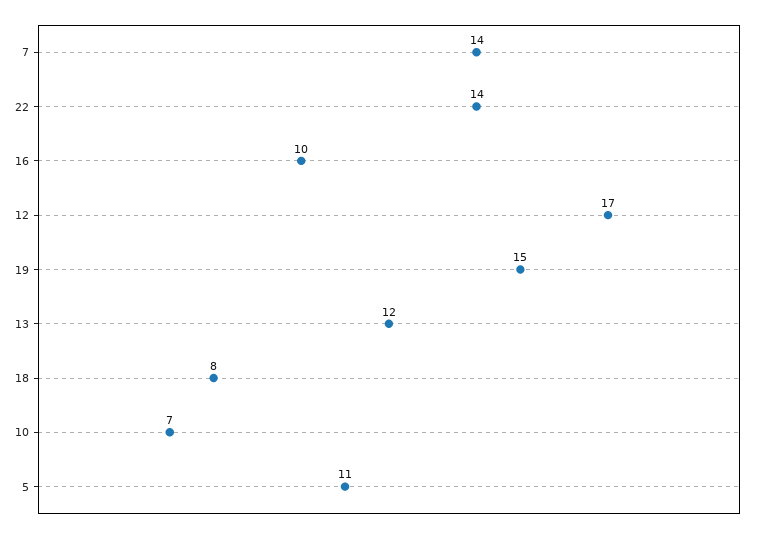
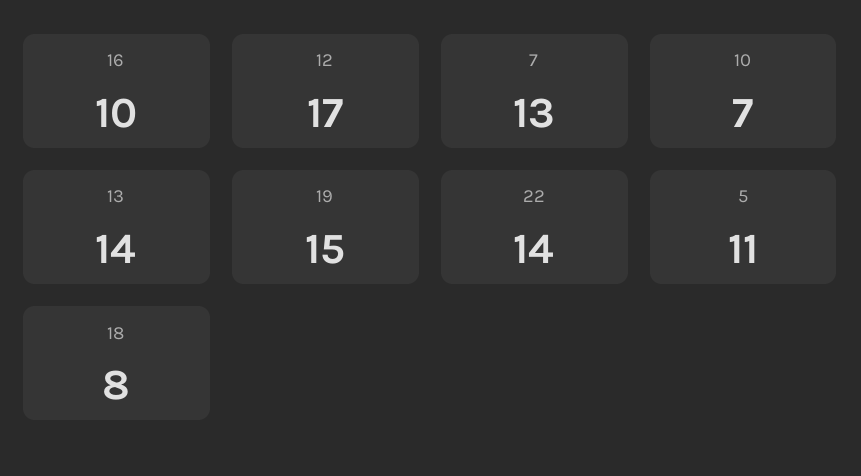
7: 14 -> 13
13: 12 -> 14

